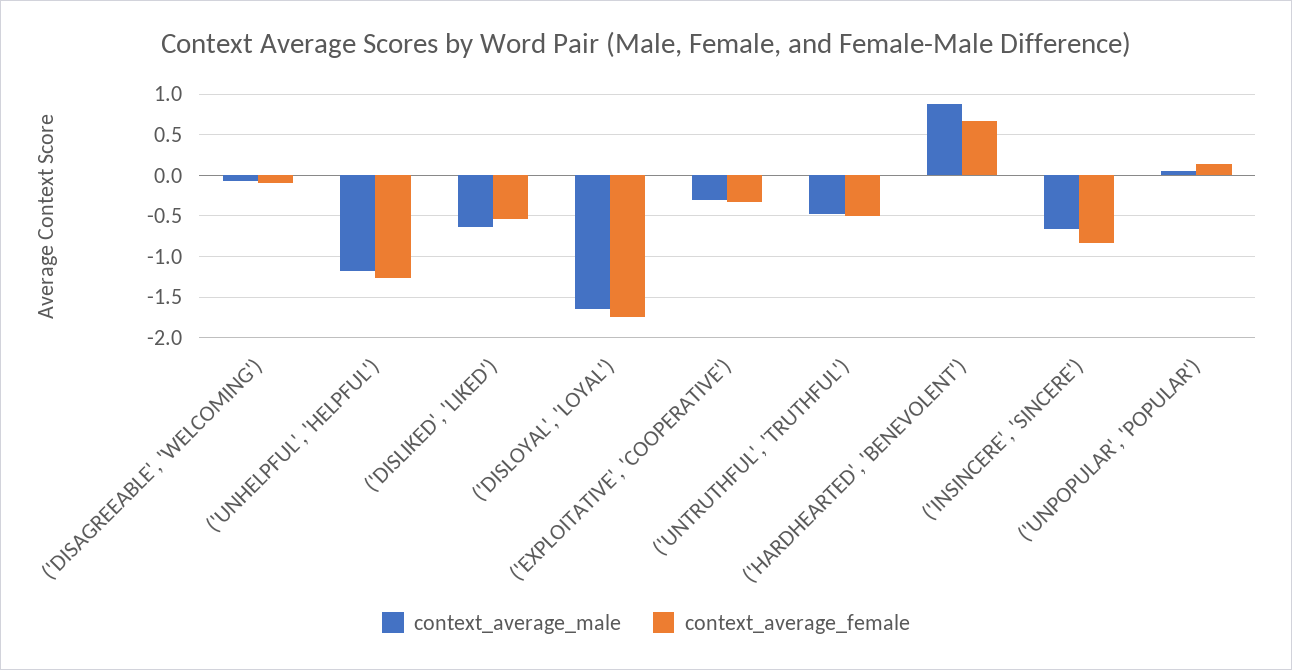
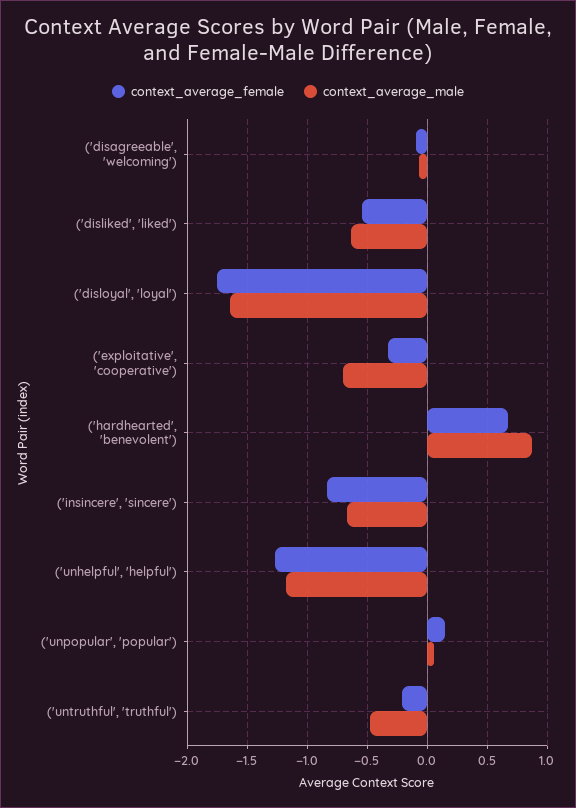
context_average_male, ('EXPLOITATIVE', 'COOPERATIVE'): -0.3 -> -0.7
context_average_female, ('UNTRUTHFUL', 'TRUTHFUL'): -0.5 -> -0.2

